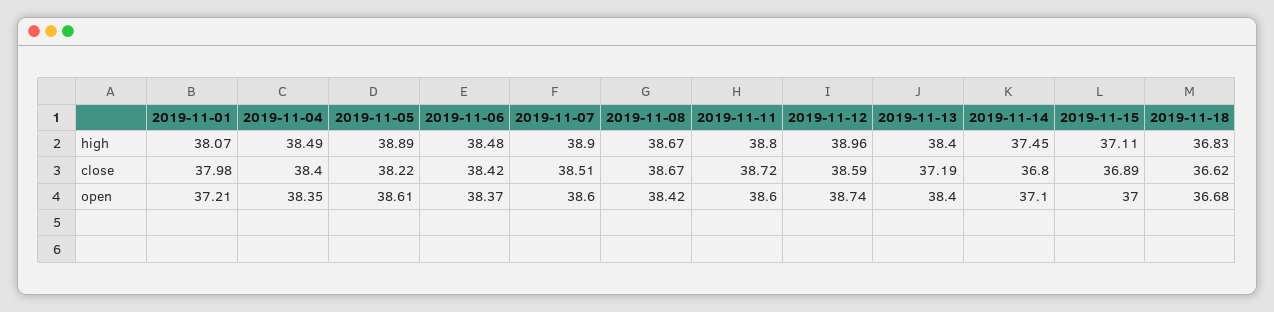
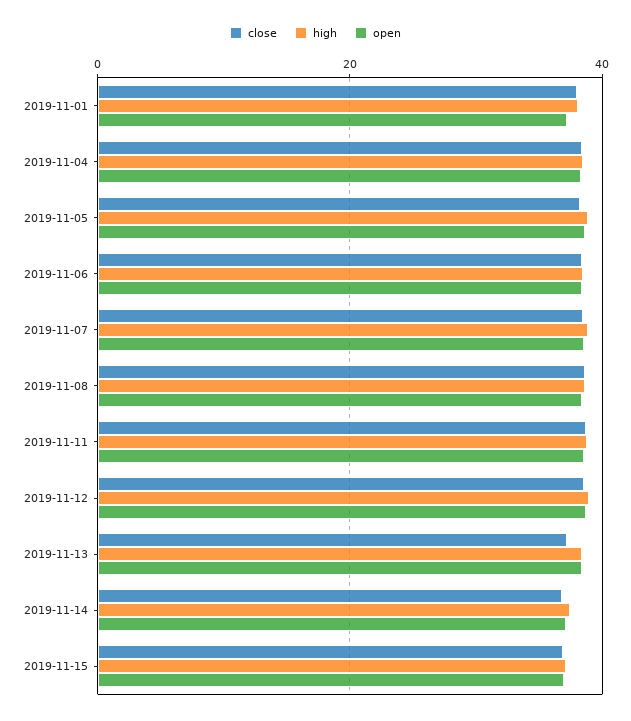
high, 2019-11-18: 36.83 -> none
close, 2019-11-18: 36.62 -> none
open, 2019-11-18: 36.68 -> none

